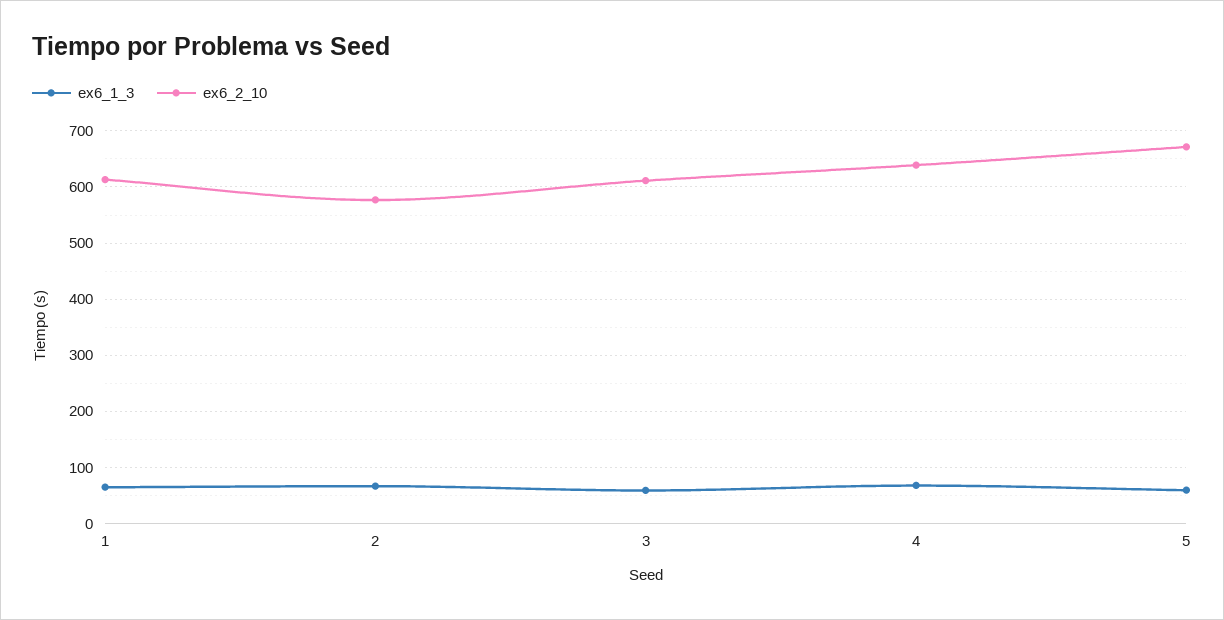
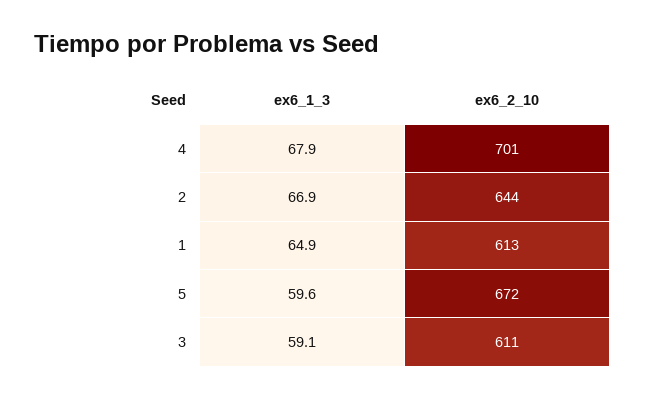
ex6_2_10, 2: 580 -> 644
ex6_2_10, 4: 640 -> 701

